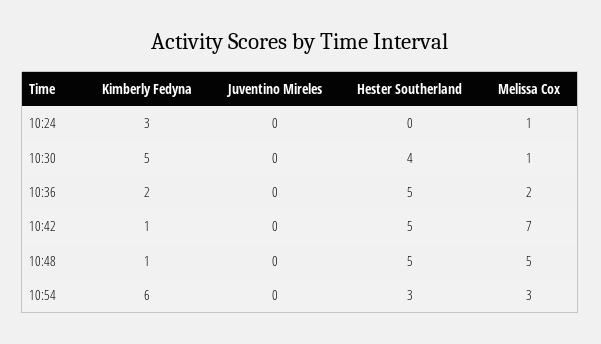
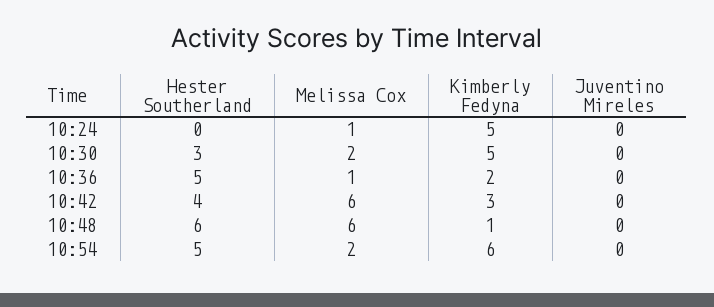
Kimberly Fedyna, 10:24: 3 -> 5
Hester Southerland, 10:30: 4 -> 3
Melissa Cox, 10:30: 1 -> 2
Melissa Cox, 10:36: 2 -> 1
Kimberly Fedyna, 10:42: 1 -> 3
Hester Southerland, 10:42: 5 -> 4
Melissa Cox, 10:42: 7 -> 6
Hester Southerland, 10:48: 5 -> 6
Melissa Cox, 10:48: 5 -> 6
Hester Southerland, 10:54: 3 -> 5
Melissa Cox, 10:54: 3 -> 2

